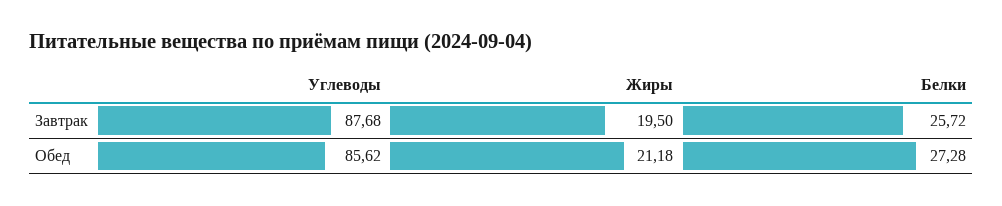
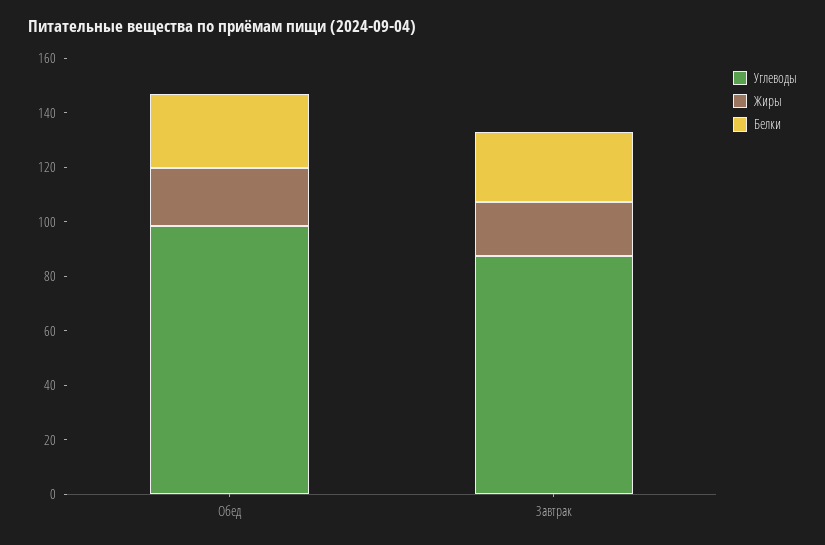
Углеводы, Обед: 85.62 -> 100

